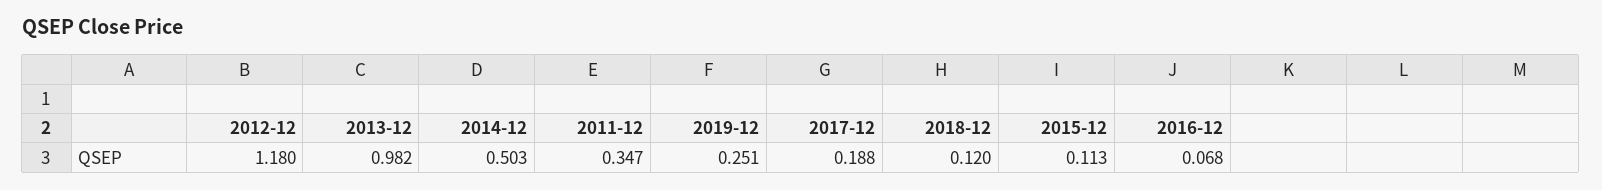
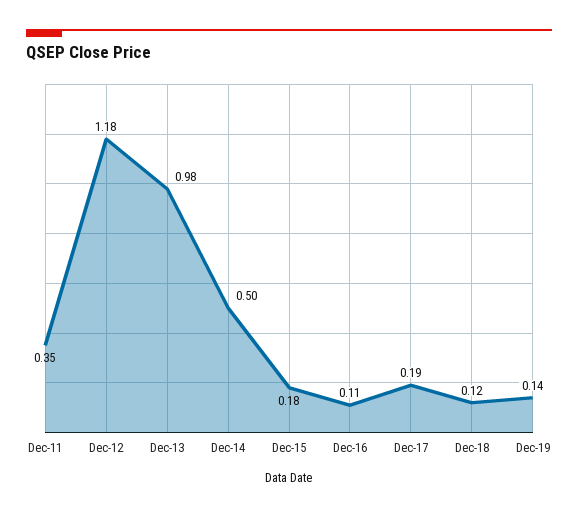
2019-12: 0.251 -> 0.14
2015-12: 0.113 -> 0.18
2016-12: 0.068 -> 0.11

